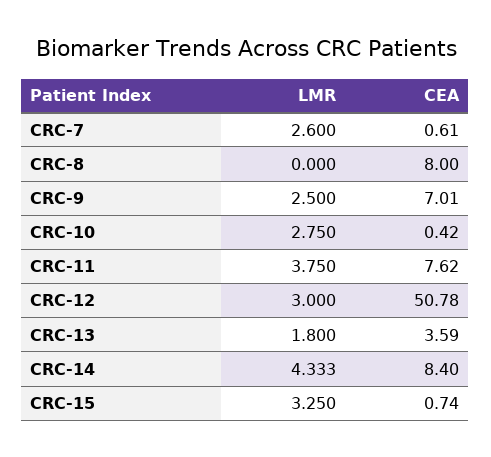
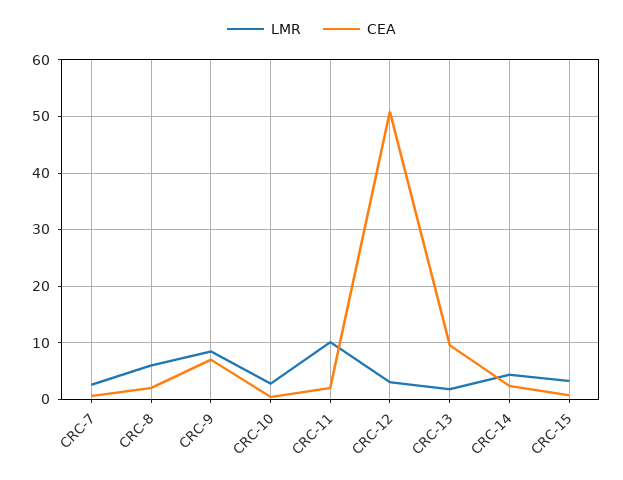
LMR, CRC-8: 0 -> 6
CEA, CRC-8: 8 -> 2
LMR, CRC-9: 2.5 -> 8
LMR, CRC-11: 3.75 -> 10
CEA, CRC-11: 7.62 -> 2
CEA, CRC-13: 3.59 -> 10
CEA, CRC-14: 8.4 -> 2

